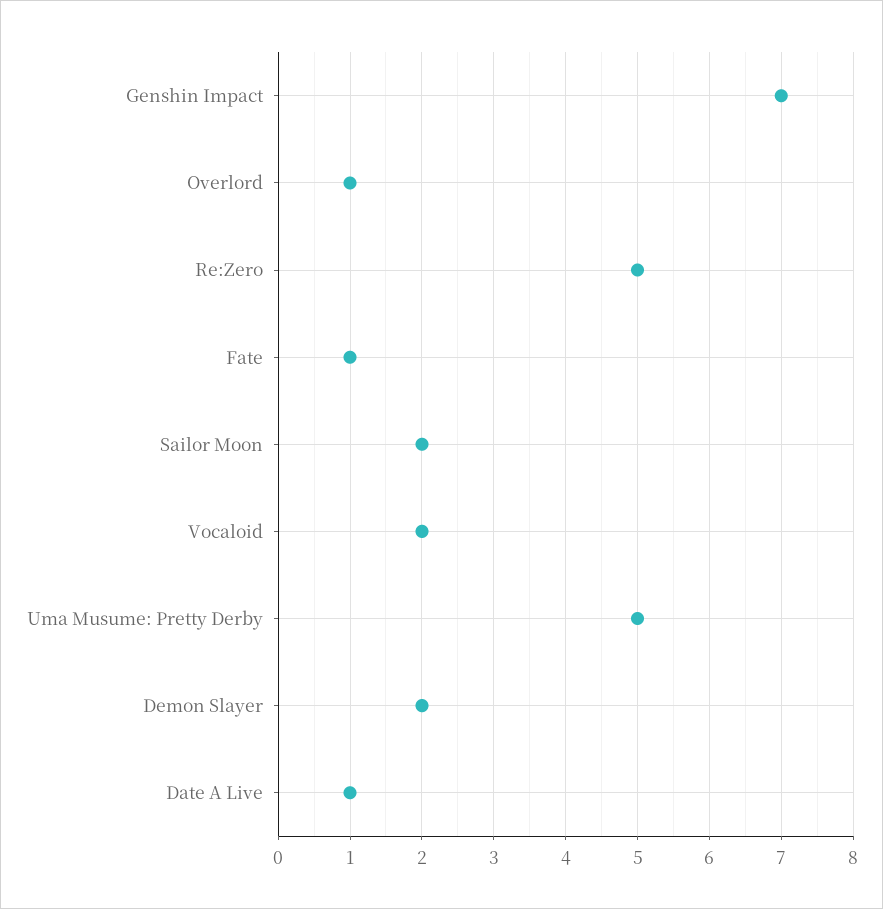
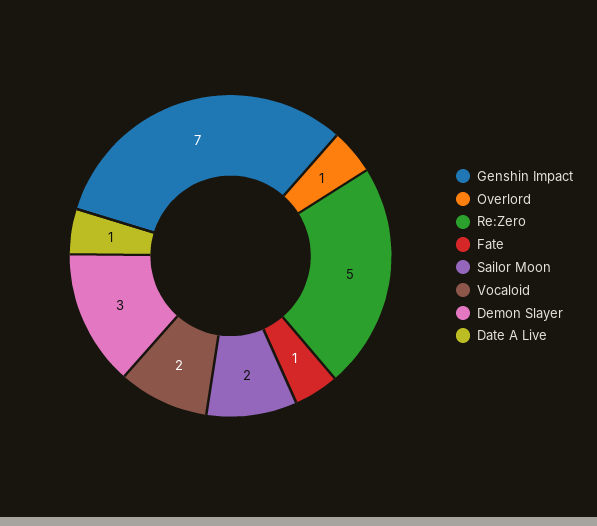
Uma Musume: Pretty Derby: 5 -> none
Demon Slayer: 2 -> 3

